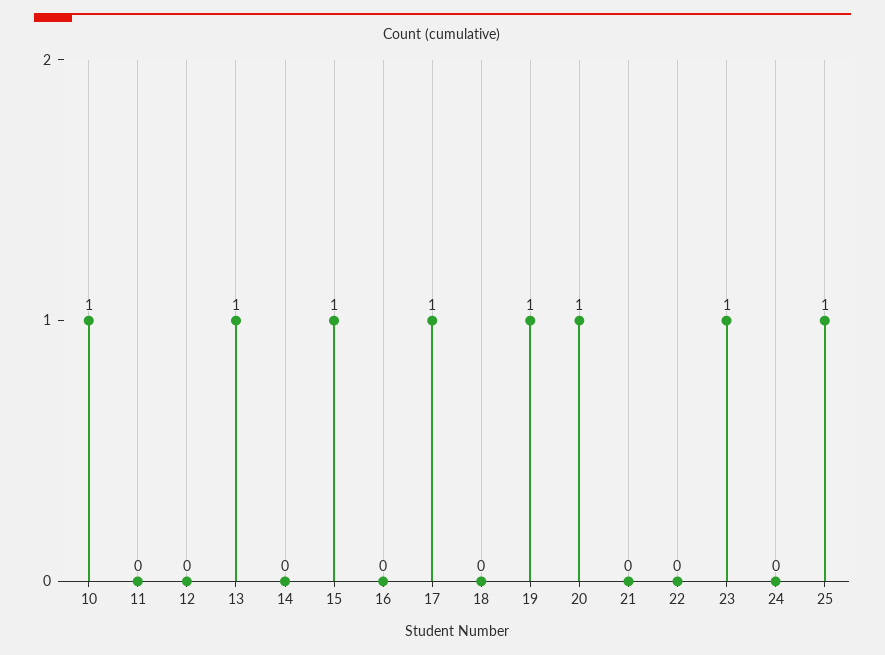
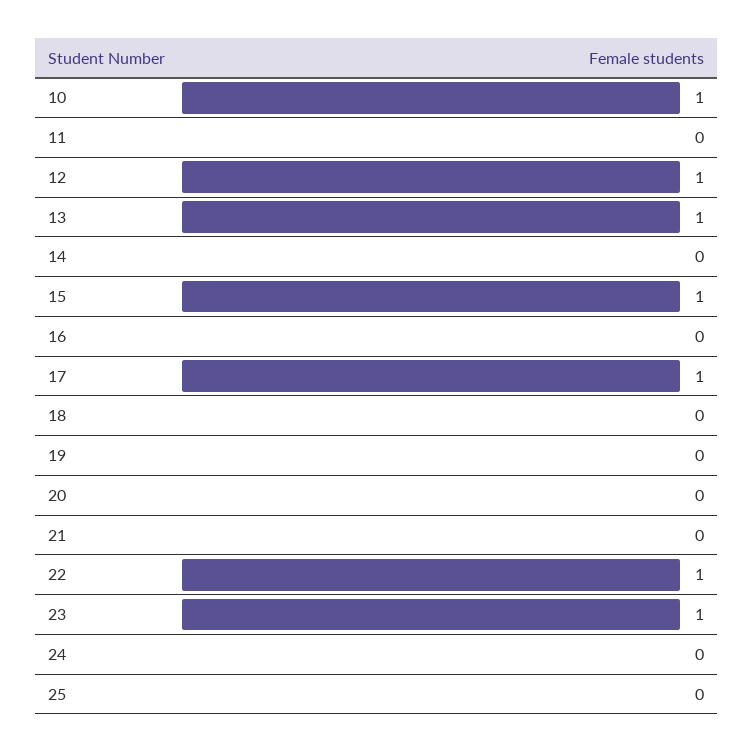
12: 0 -> 1
19: 1 -> 0
20: 1 -> 0
22: 0 -> 1
25: 1 -> 0

